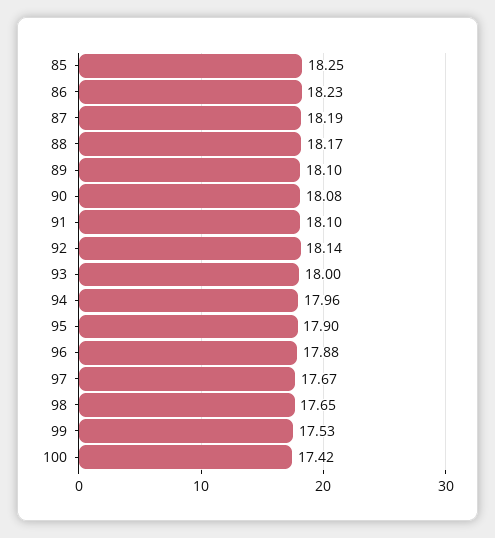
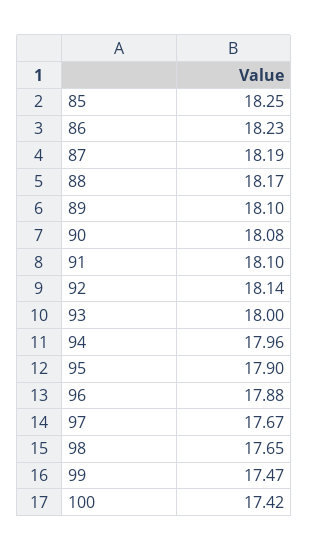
99: 17.53 -> 17.47

